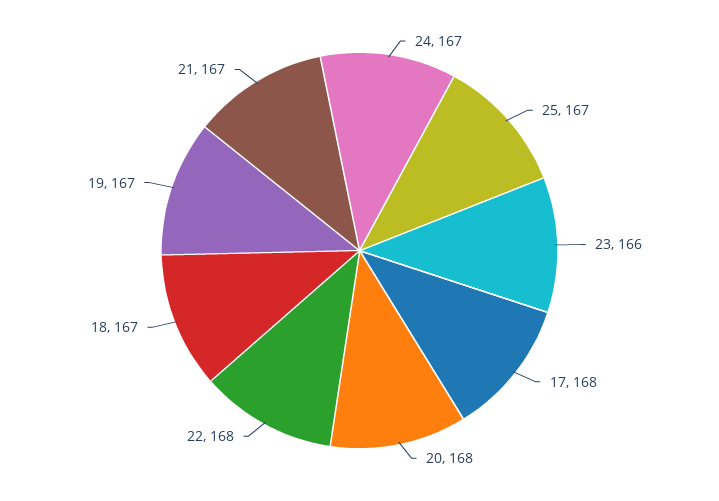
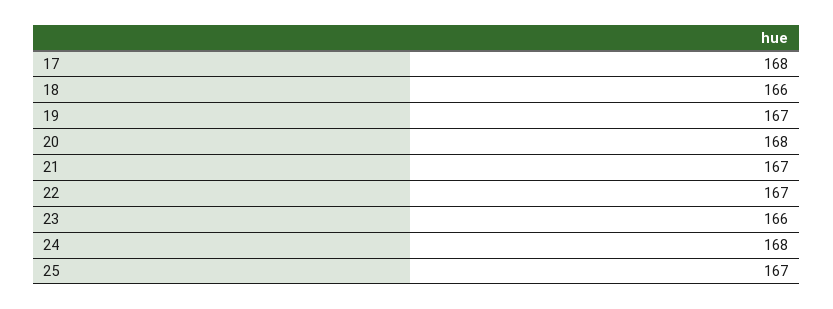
24: 167 -> 168
22: 168 -> 167
18: 167 -> 166

